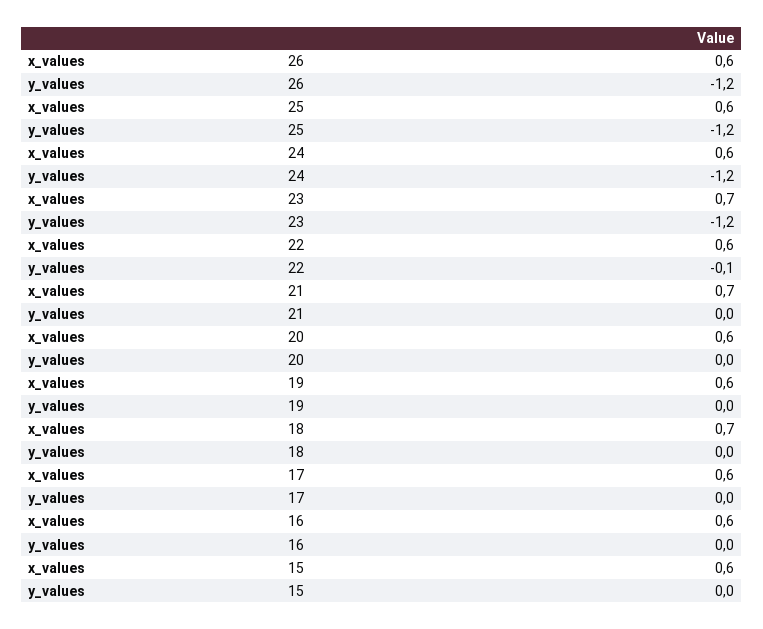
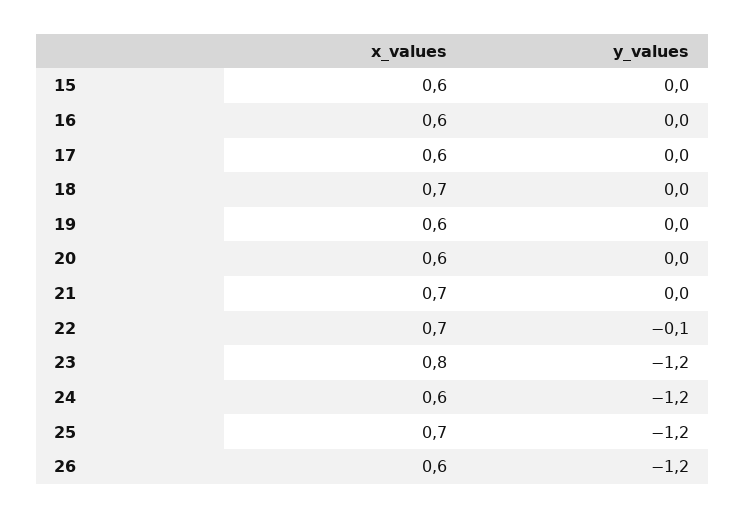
x_values, 25: 0.6 -> 0.7
x_values, 23: 0.7 -> 0.8
x_values, 22: 0.6 -> 0.7

